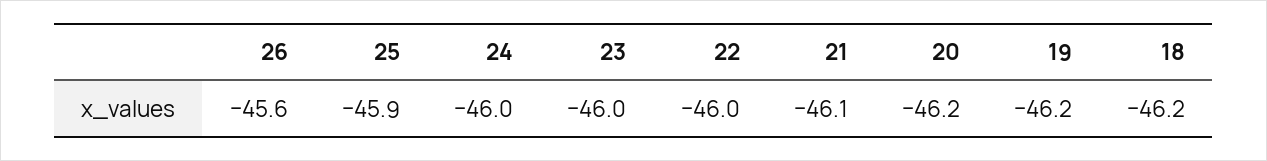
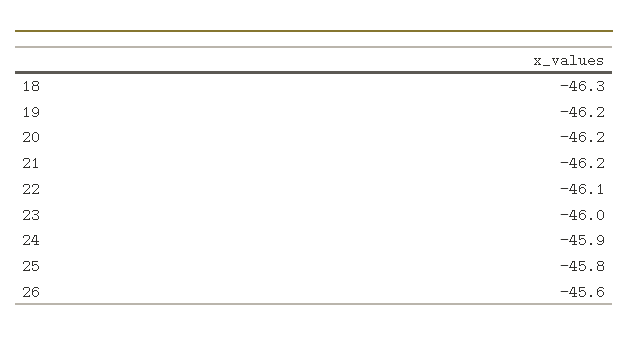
25: -45.9 -> -45.8
24: -46 -> -45.9
22: -46 -> -46.1
21: -46.1 -> -46.2
18: -46.2 -> -46.3

